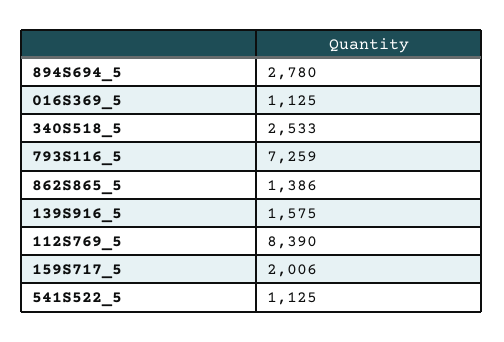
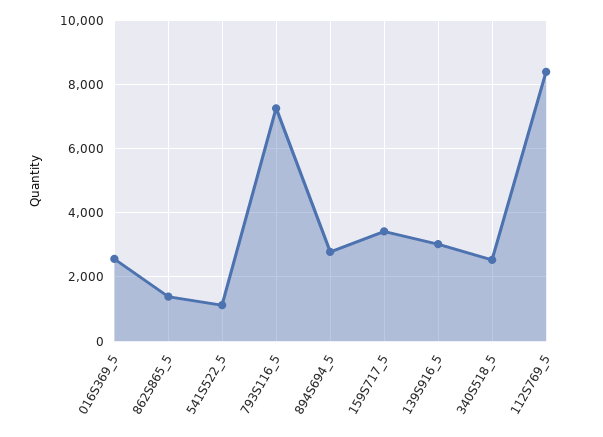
016S369_5: 1125 -> 2600
139S916_5: 1575 -> 3000
159S717_5: 2006 -> 3400

